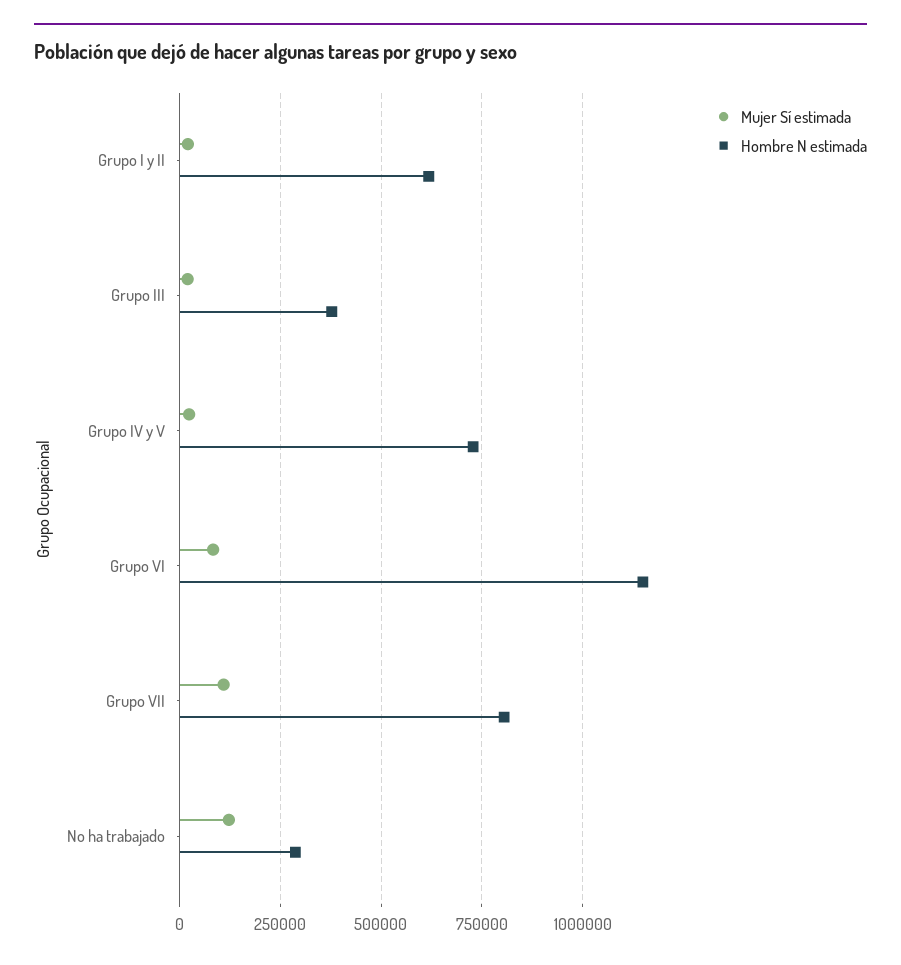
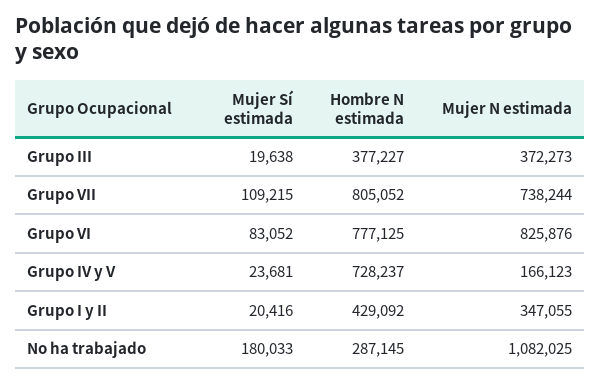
Hombre N estimada, Grupo I y II: 625000 -> 429092
Hombre N estimada, Grupo VI: 1150000 -> 777125
Mujer Sí estimada, No ha trabajado: 125000 -> 180033
Mujer N estimada, Grupo III: none -> 372273
Mujer N estimada, Grupo VII: none -> 738244
Mujer N estimada, Grupo VI: none -> 825876
Mujer N estimada, Grupo IV y V: none -> 166123
Mujer N estimada, Grupo I y II: none -> 347055
Mujer N estimada, No ha trabajado: none -> 1082025

